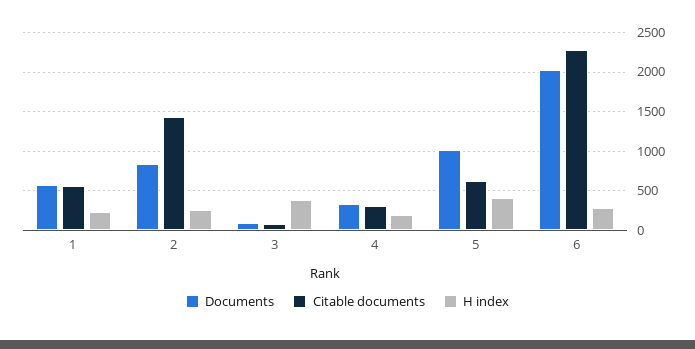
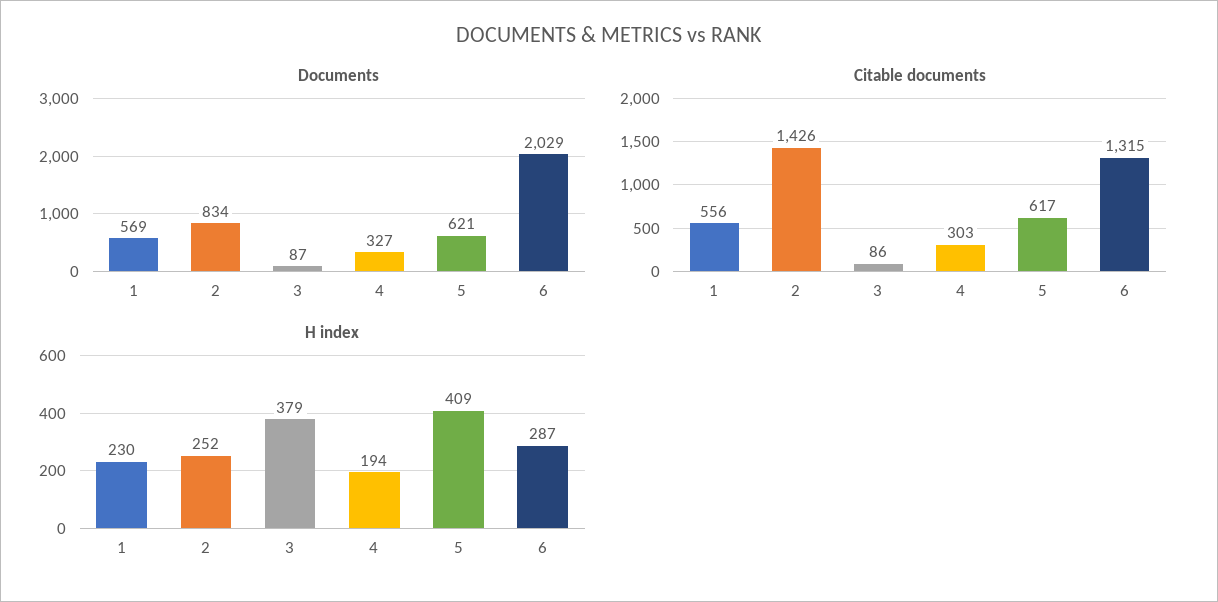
Documents, 5: 1000 -> 621
Citable documents, 6: 2300 -> 1315

